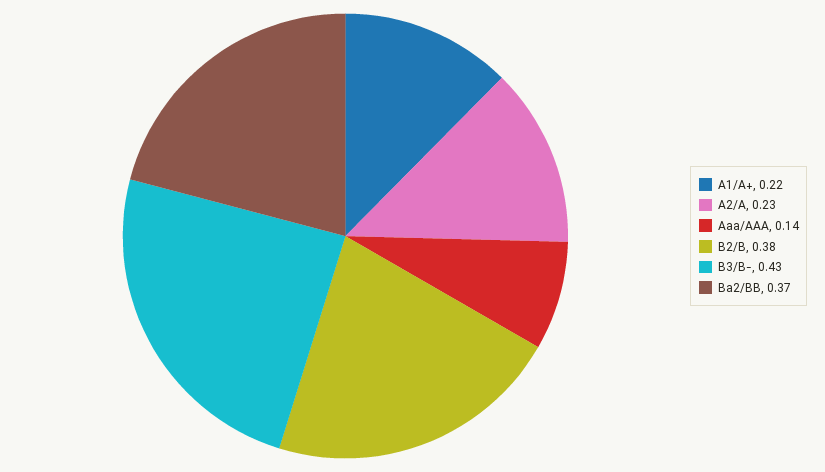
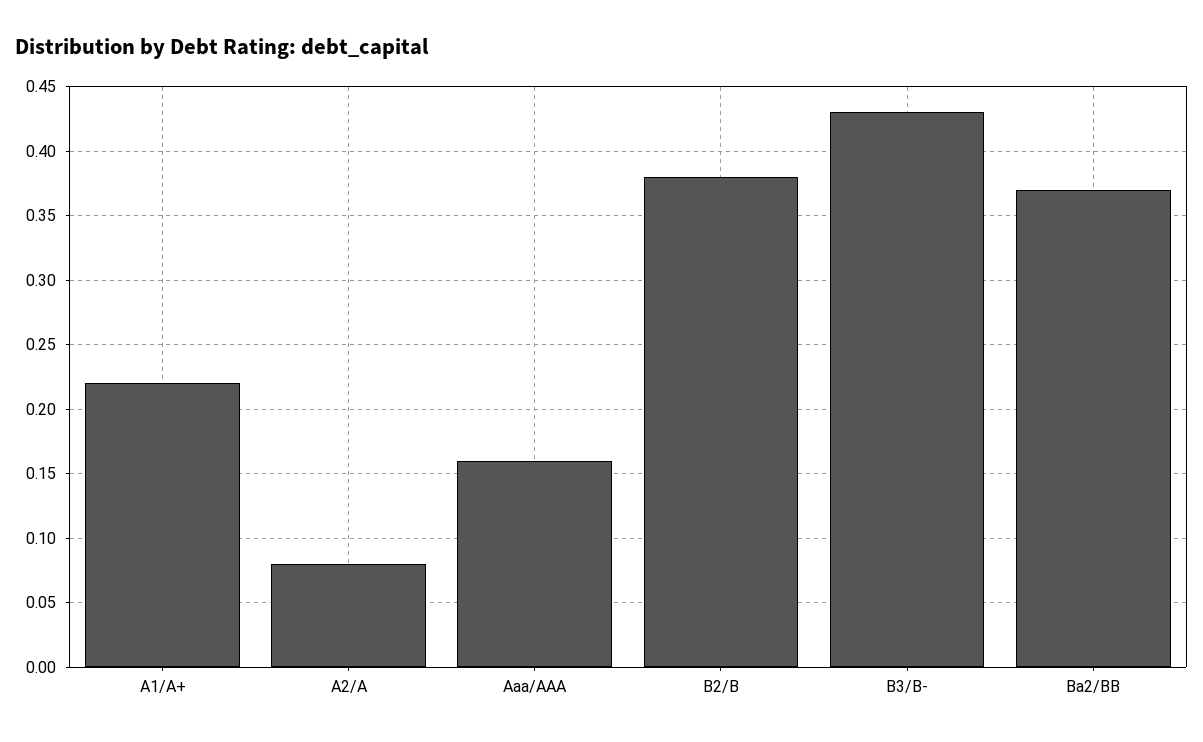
A2/A: 0.23 -> 0.08
Aaa/AAA: 0.14 -> 0.16

